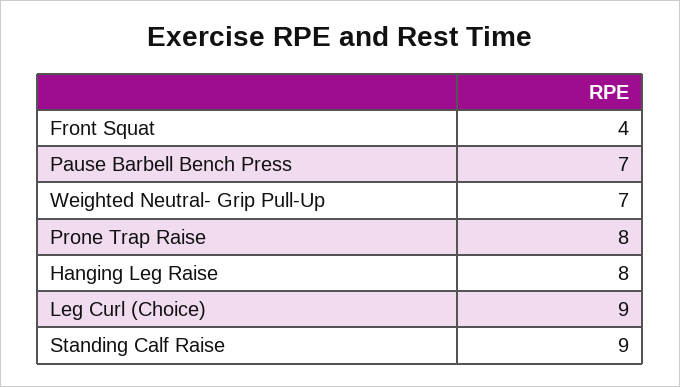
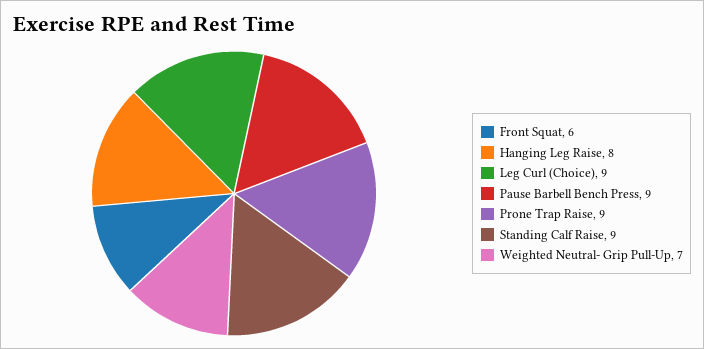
Front Squat: 4 -> 6
Pause Barbell Bench Press: 7 -> 9
Prone Trap Raise: 8 -> 9

